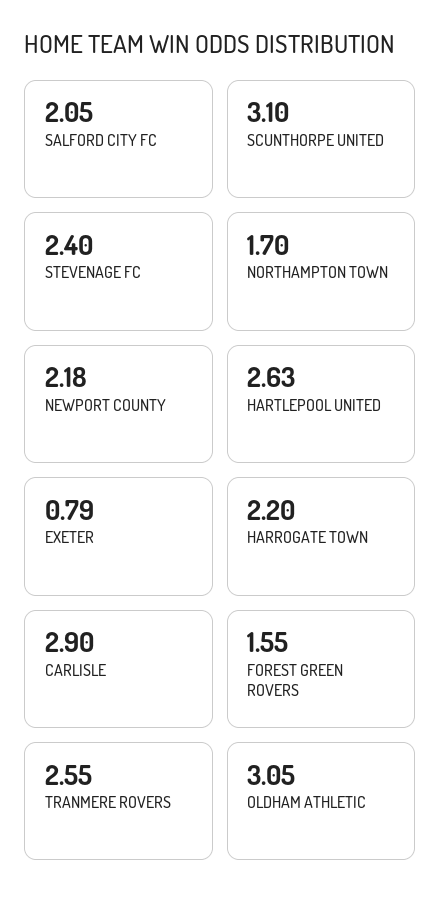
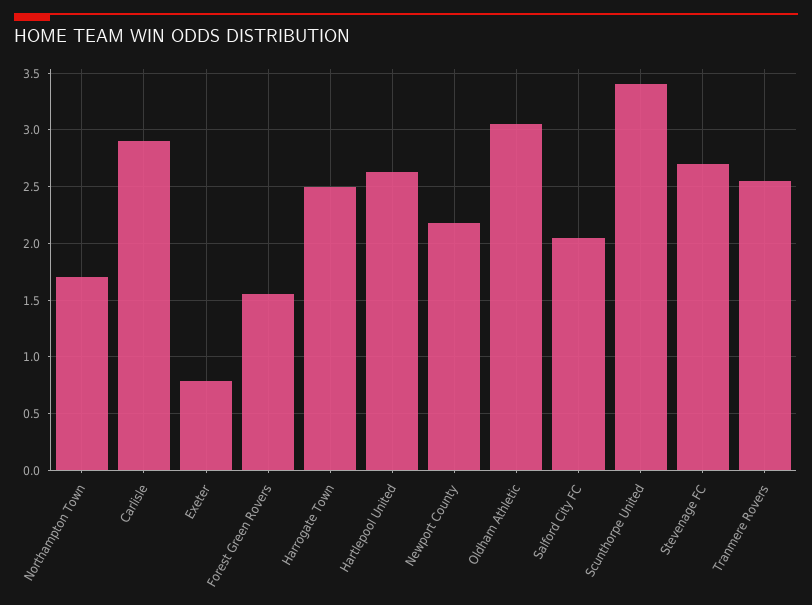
SCUNTHORPE UNITED: 3.1 -> 3.4
STEVENAGE FC: 2.4 -> 2.7
HARROGATE TOWN: 2.2 -> 2.5

